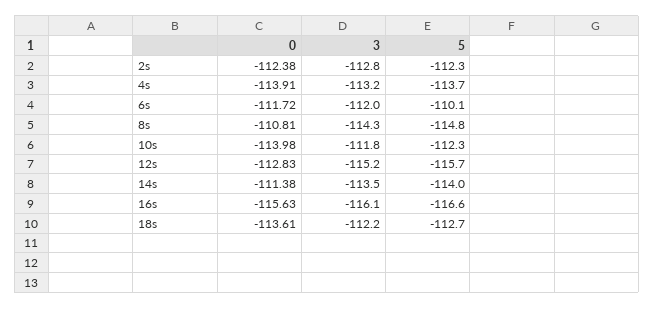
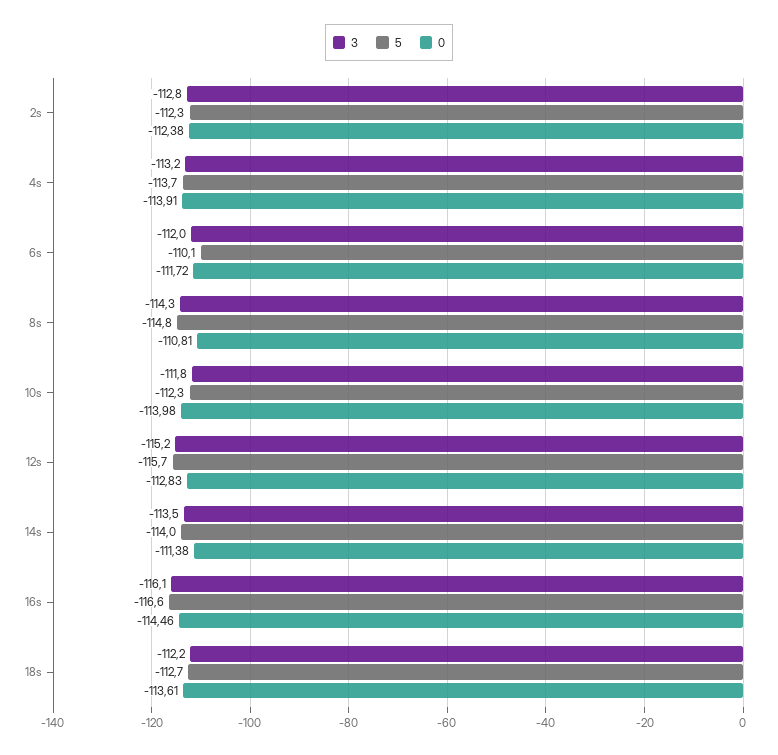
0, 16s: -115.63 -> -114.46

